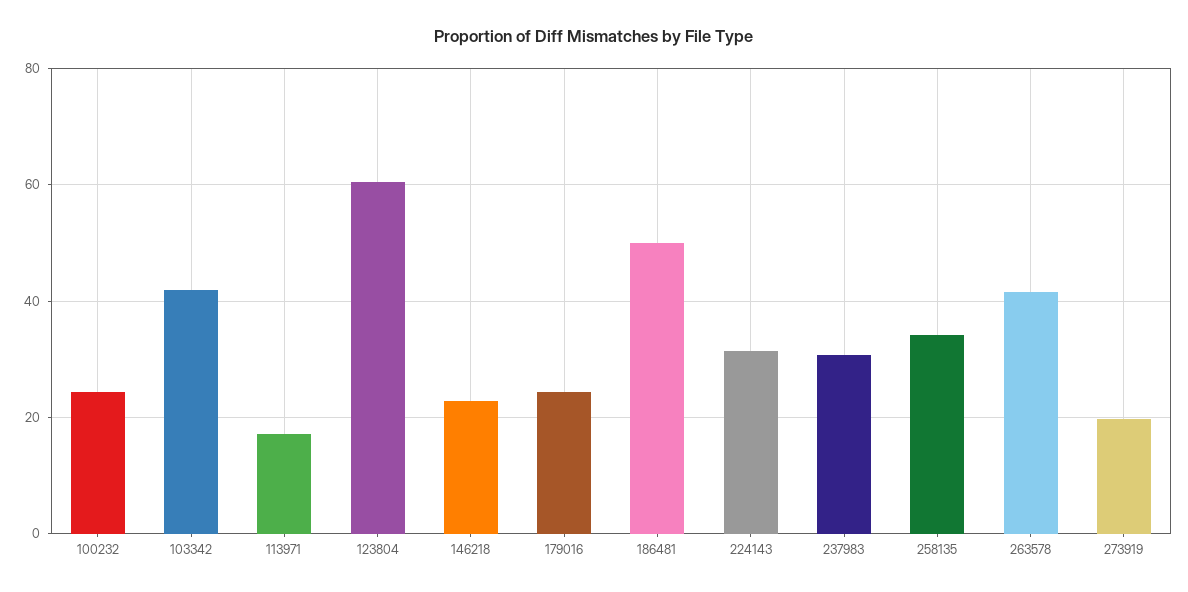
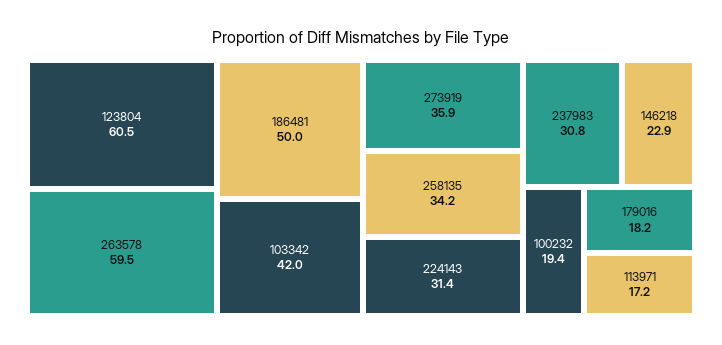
100232: 24 -> 19.4
179016: 24 -> 18.2
263578: 42 -> 59.5
273919: 20 -> 35.9

